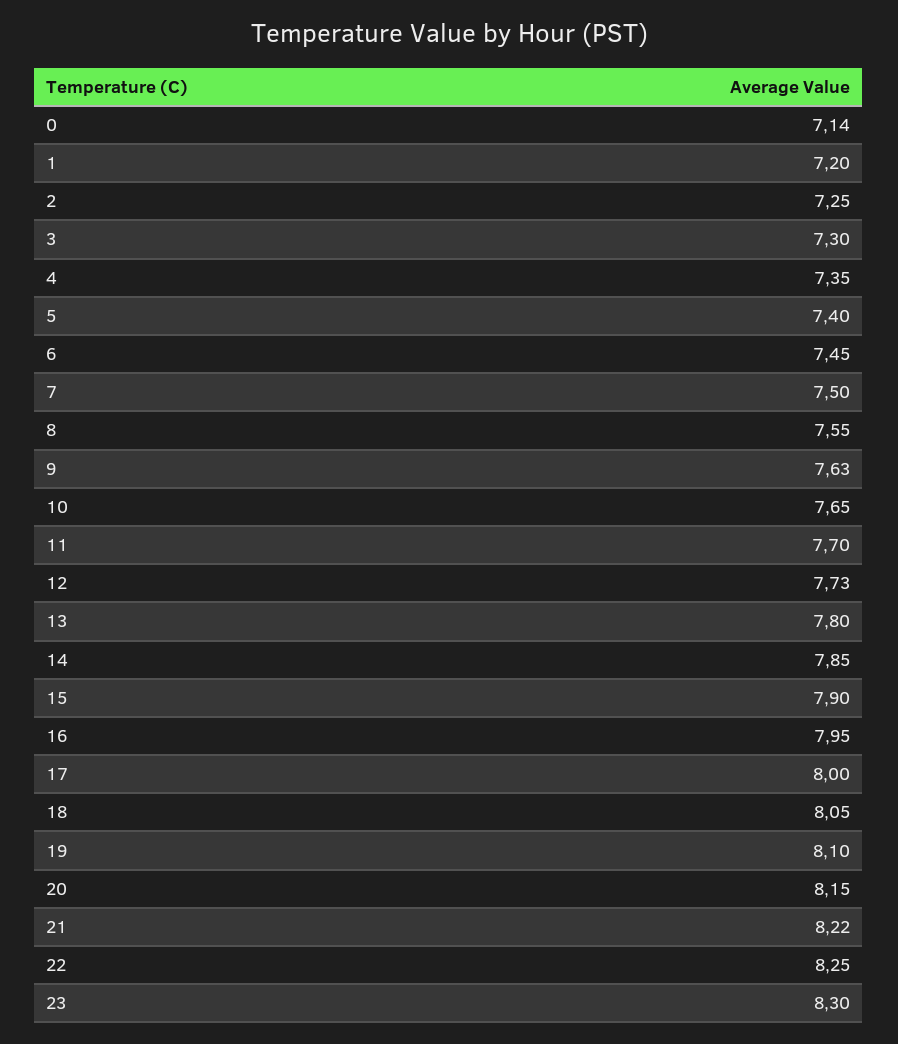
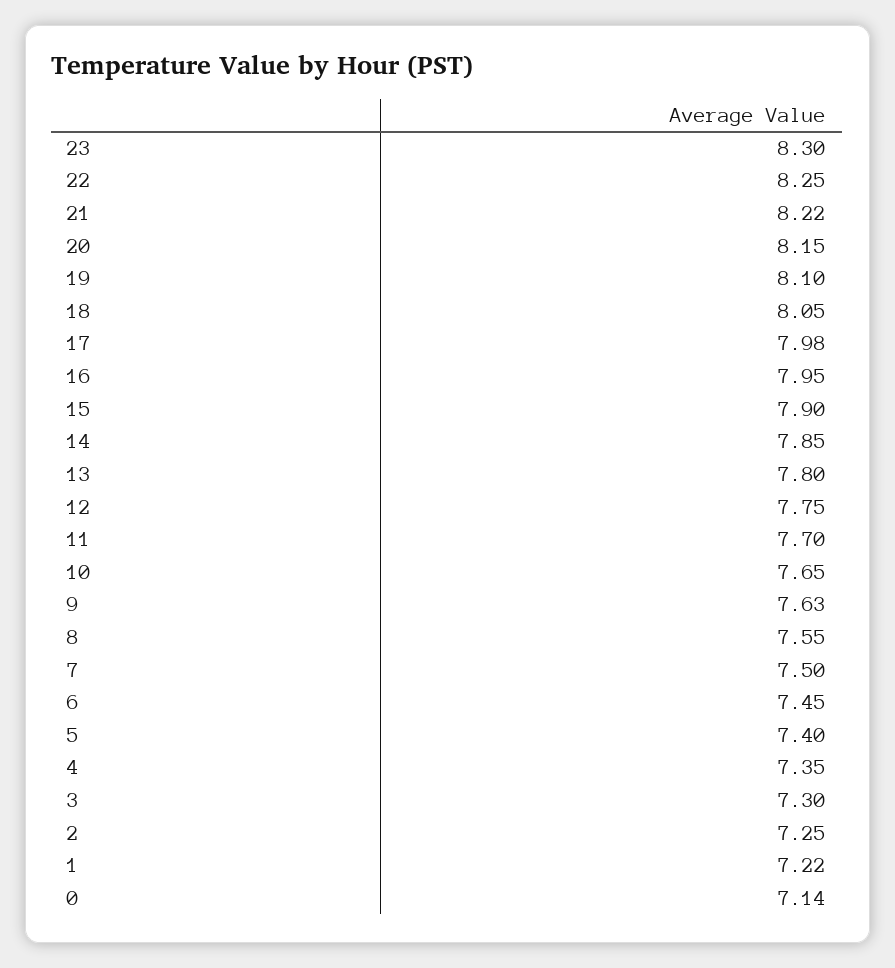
1: 7.2 -> 7.22
12: 7.73 -> 7.75
17: 8 -> 7.98

